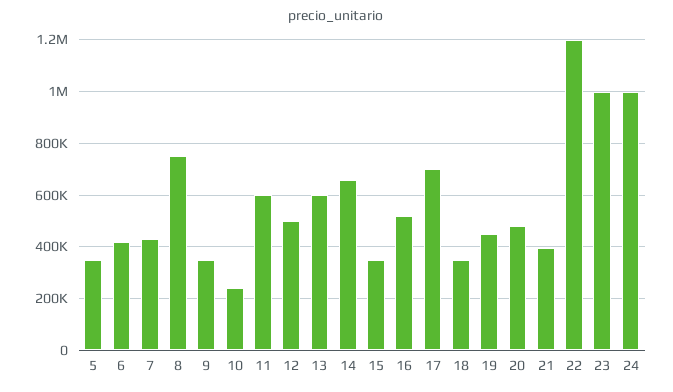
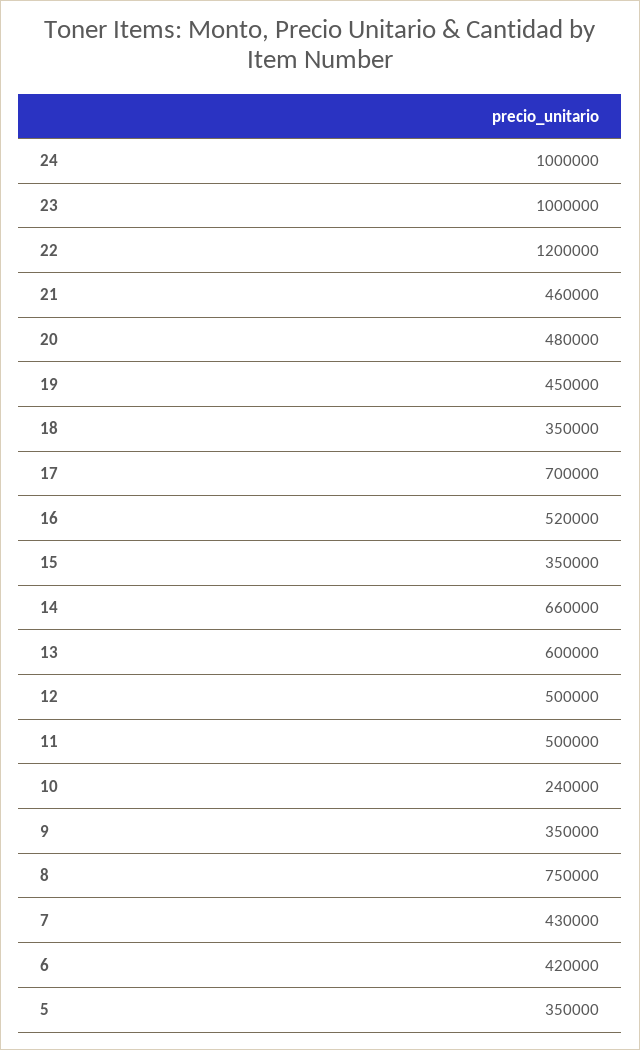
11: 600000 -> 500000
21: 400000 -> 460000

